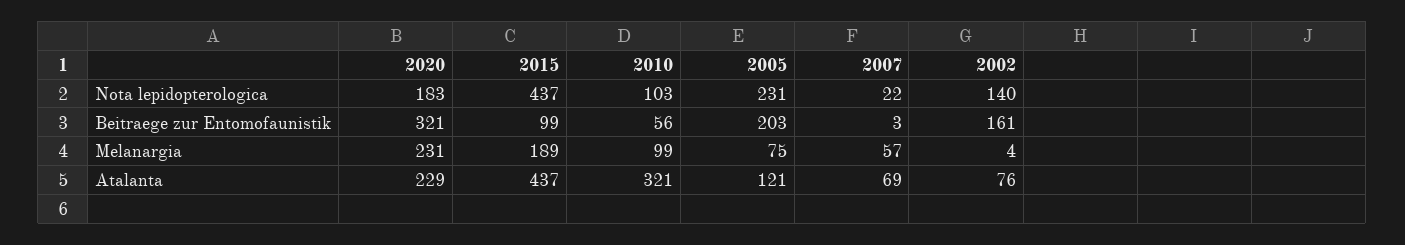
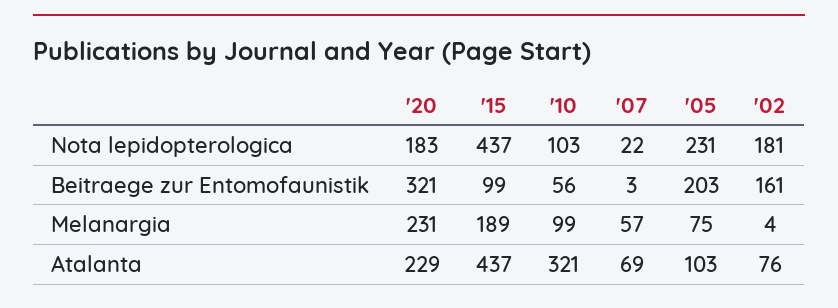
2002, Nota lepidopterologica: 140 -> 181
2005, Atalanta: 121 -> 103

